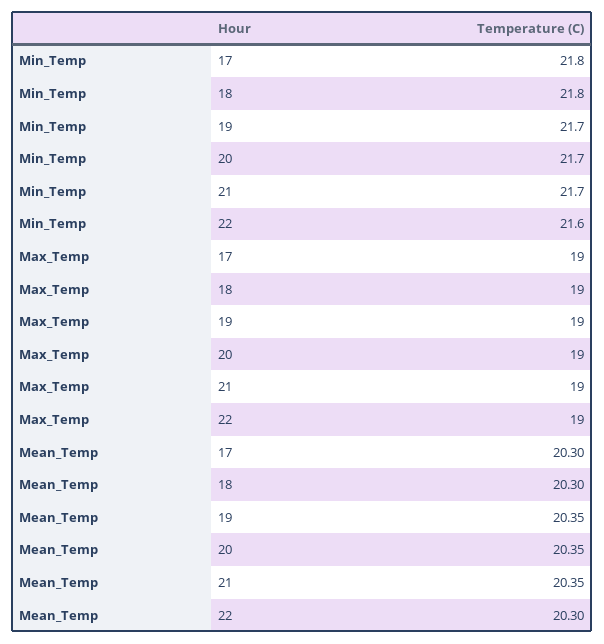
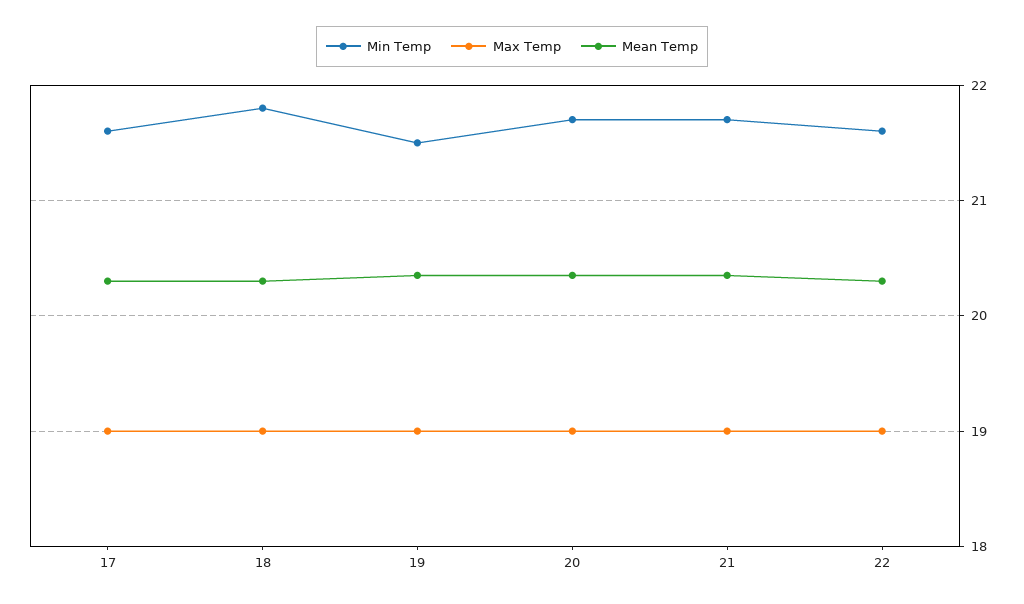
Min_Temp, 17: 21.8 -> 21.6
Min_Temp, 19: 21.7 -> 21.5

